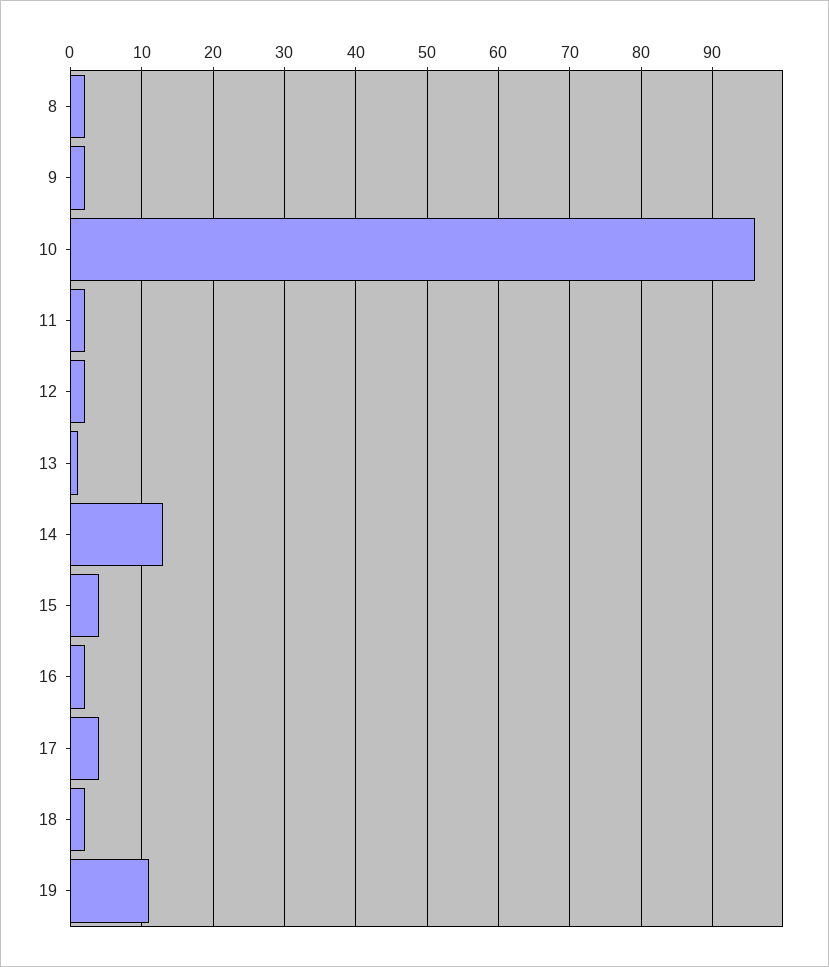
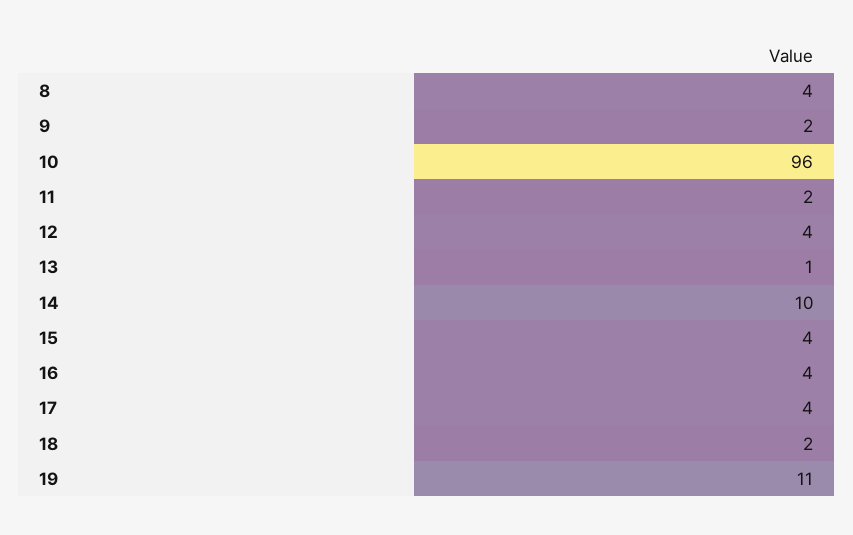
8: 2 -> 4
12: 2 -> 4
14: 13 -> 10
16: 2 -> 4

